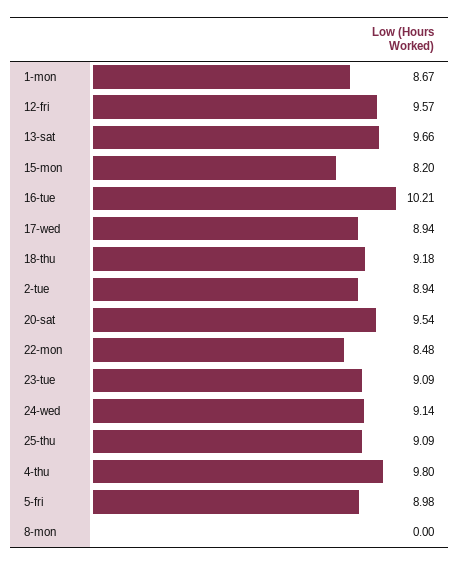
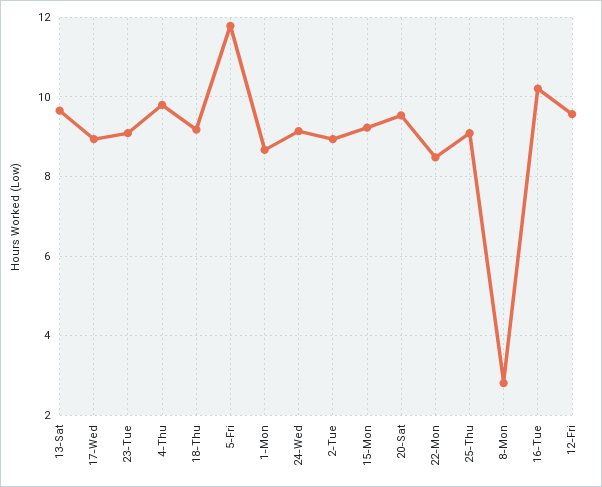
15-mon: 8.2 -> 9.2
5-fri: 8.98 -> 11.8
8-mon: 0 -> 2.8

